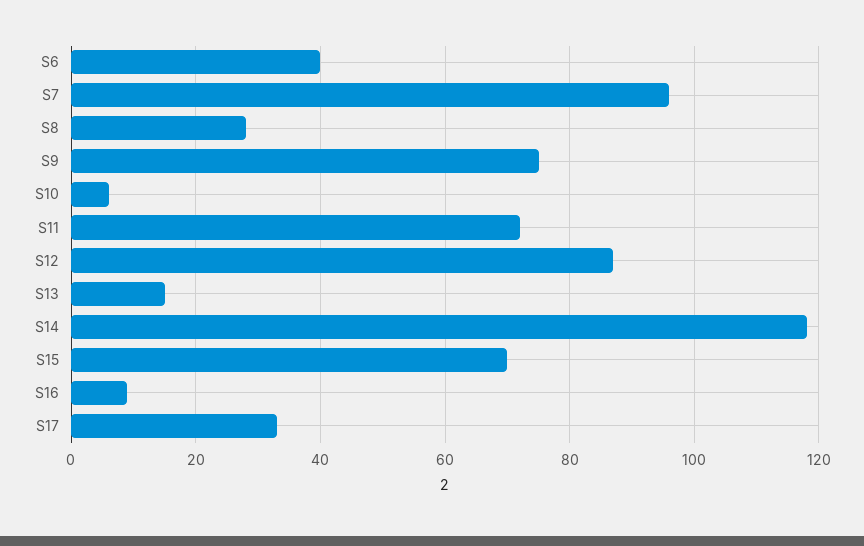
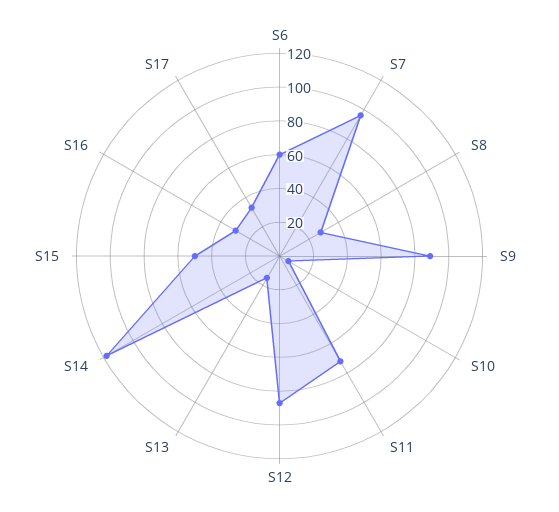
S6: 40 -> 60
S9: 75 -> 90
S15: 70 -> 50
S16: 10 -> 30

